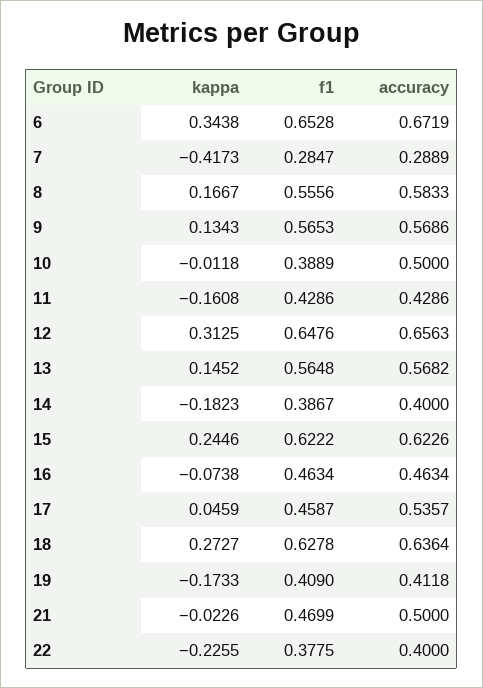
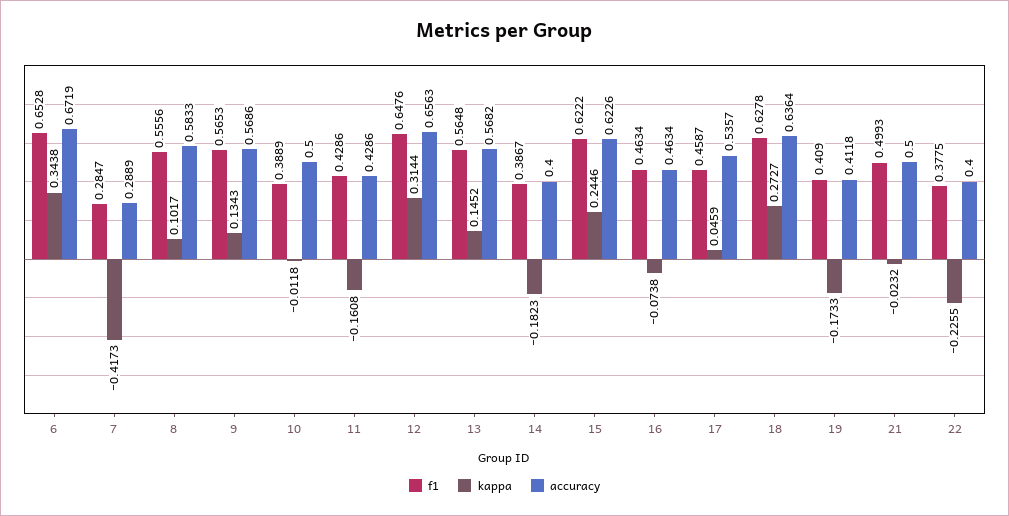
kappa, 8: 0.1667 -> 0.1017
kappa, 12: 0.3125 -> 0.3144
kappa, 21: -0.0226 -> -0.0232
f1, 21: 0.4699 -> 0.4993

